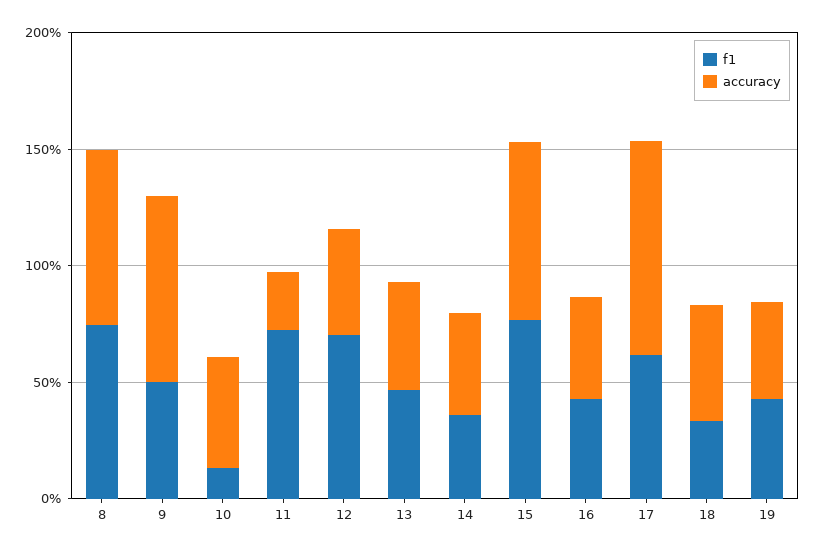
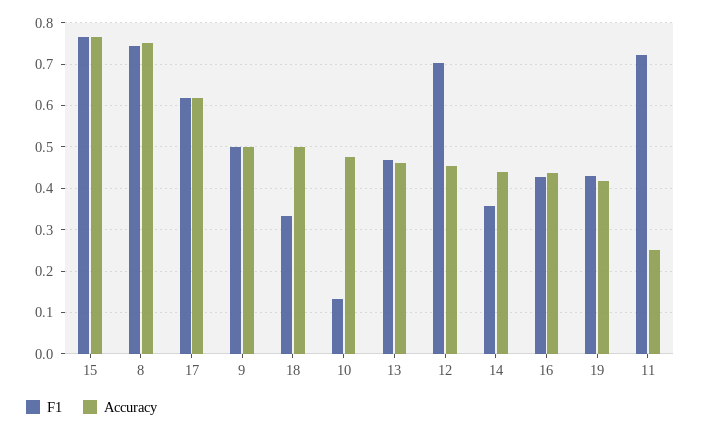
accuracy, 9: 0.8 -> 0.5
accuracy, 17: 0.9 -> 0.62

